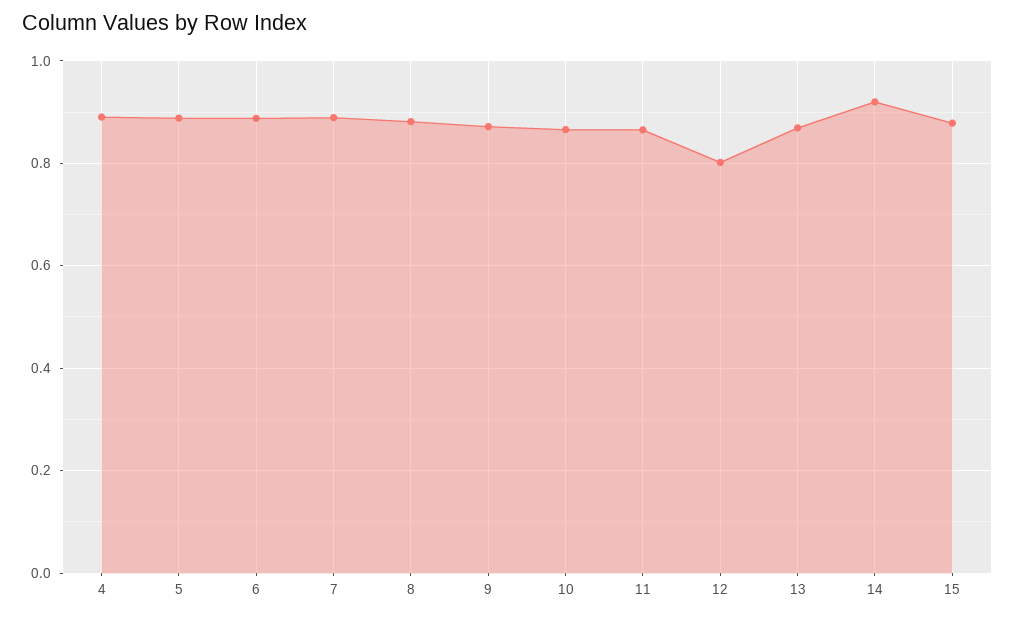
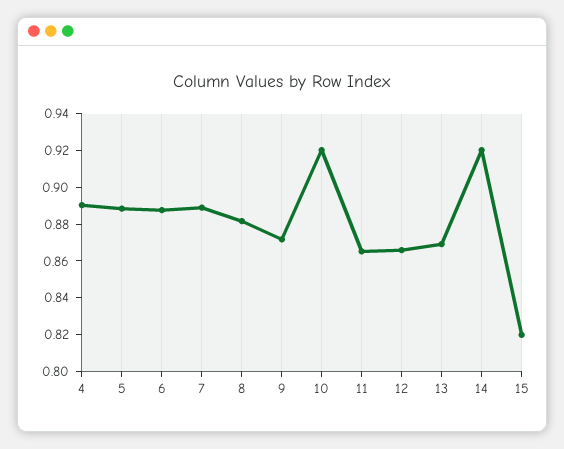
10: 0.86 -> 0.92
12: 0.8 -> 0.865
15: 0.88 -> 0.82

